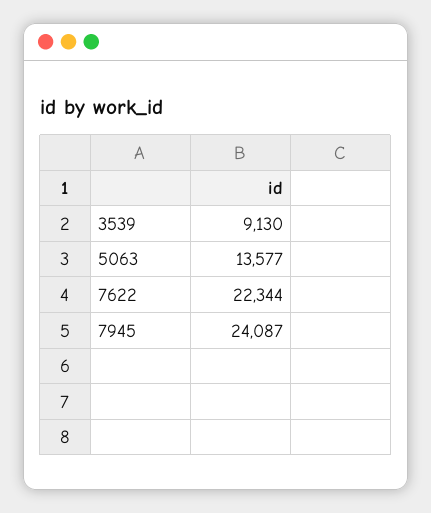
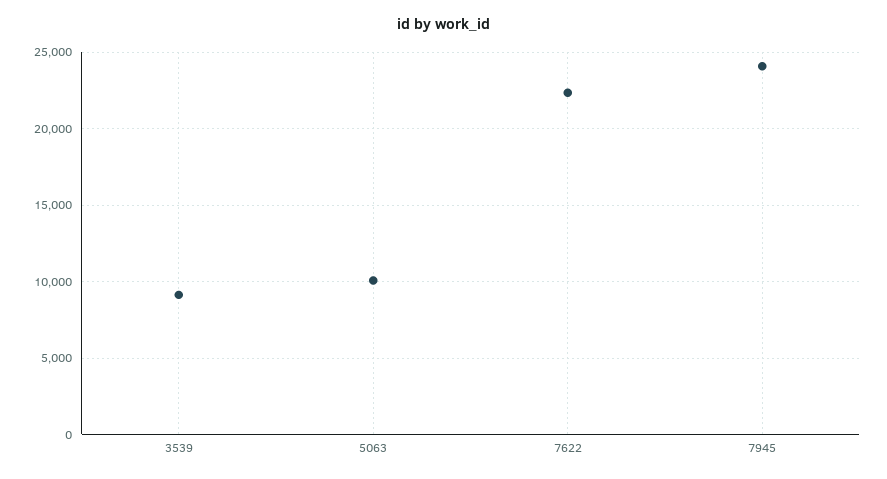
5063: 13577 -> 10000

